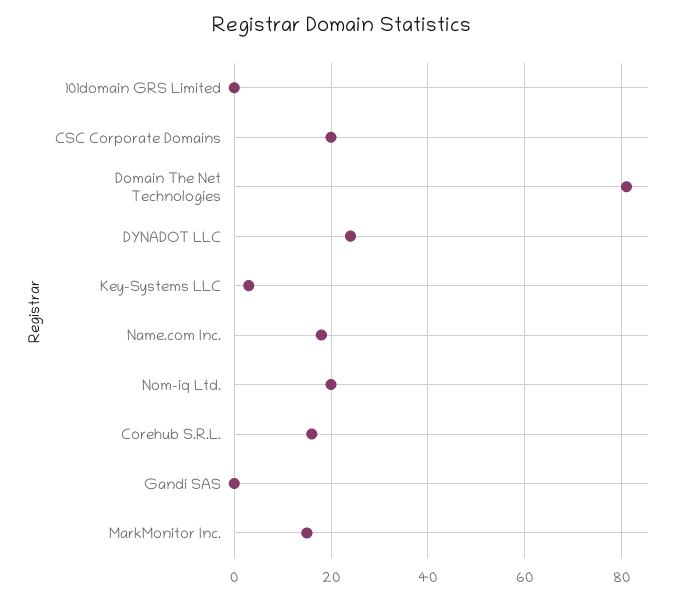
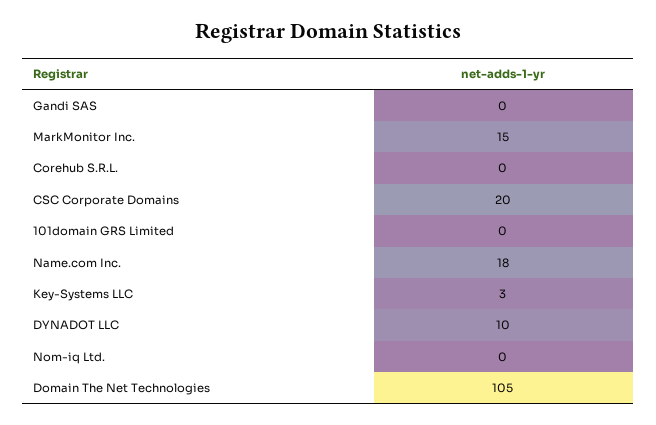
Domain The Net Technologies: 80 -> 105
DYNADOT LLC: 25 -> 10
Nom-iq Ltd.: 20 -> 0
Corehub S.R.L.: 15 -> 0

